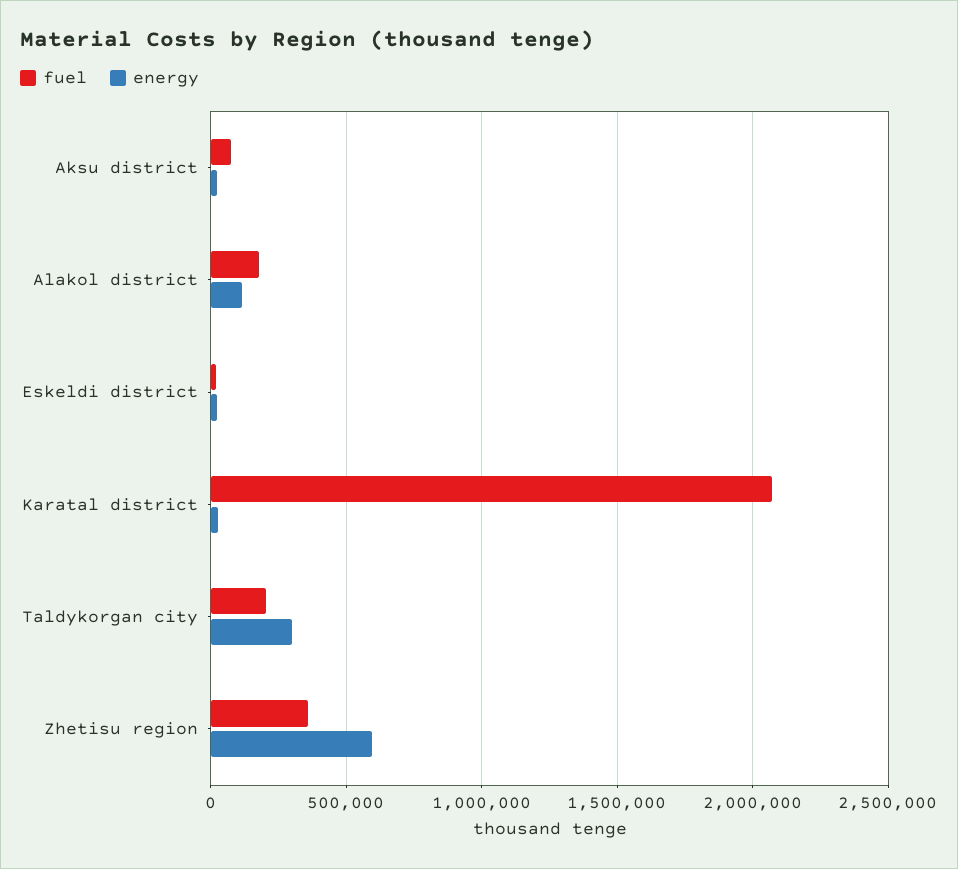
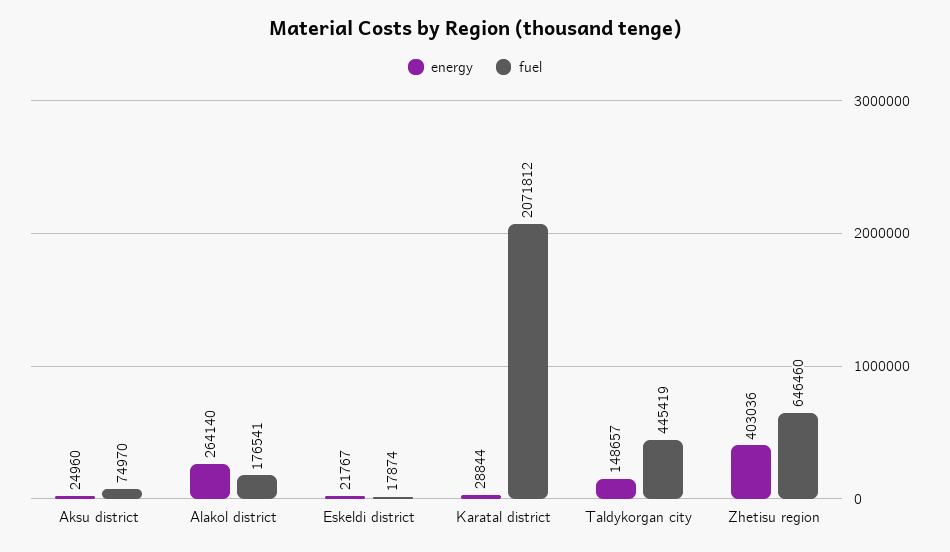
energy, Alakol district: 100000 -> 264140
fuel, Taldykorgan city: 200000 -> 445419
energy, Taldykorgan city: 300000 -> 148657
fuel, Zhetisu region: 350000 -> 646460
energy, Zhetisu region: 600000 -> 403036

